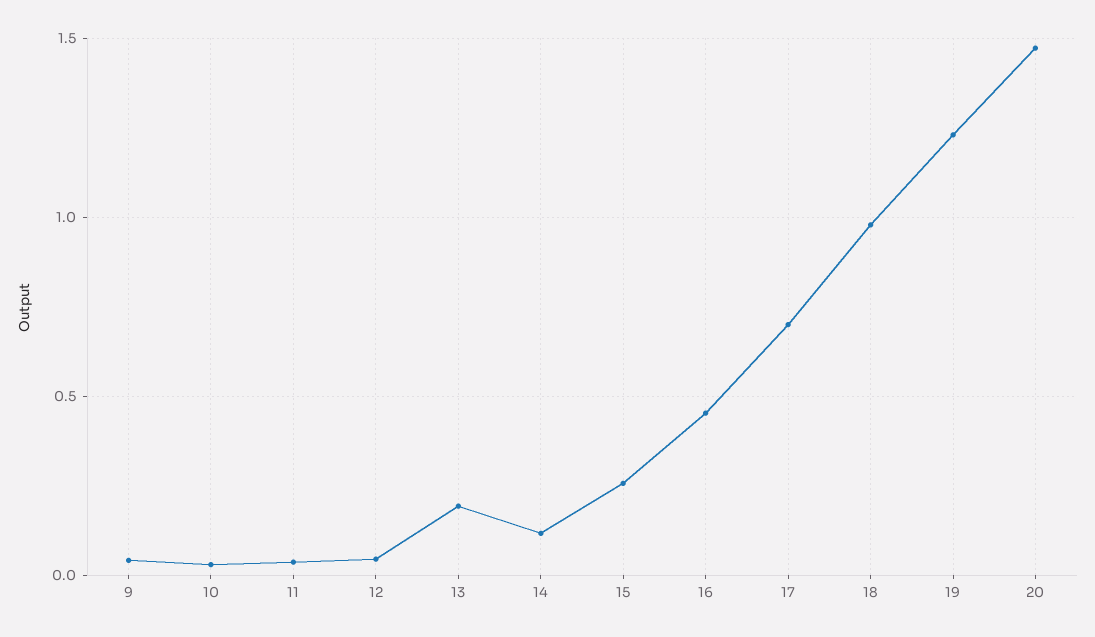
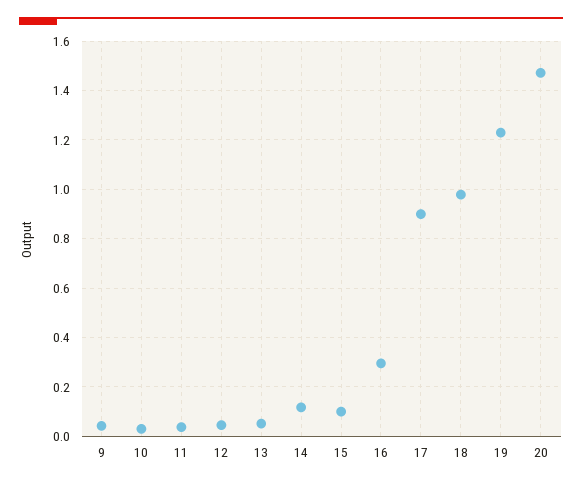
13: 0.2 -> 0.05
15: 0.25 -> 0.1
16: 0.45 -> 0.3
17: 0.7 -> 0.9

